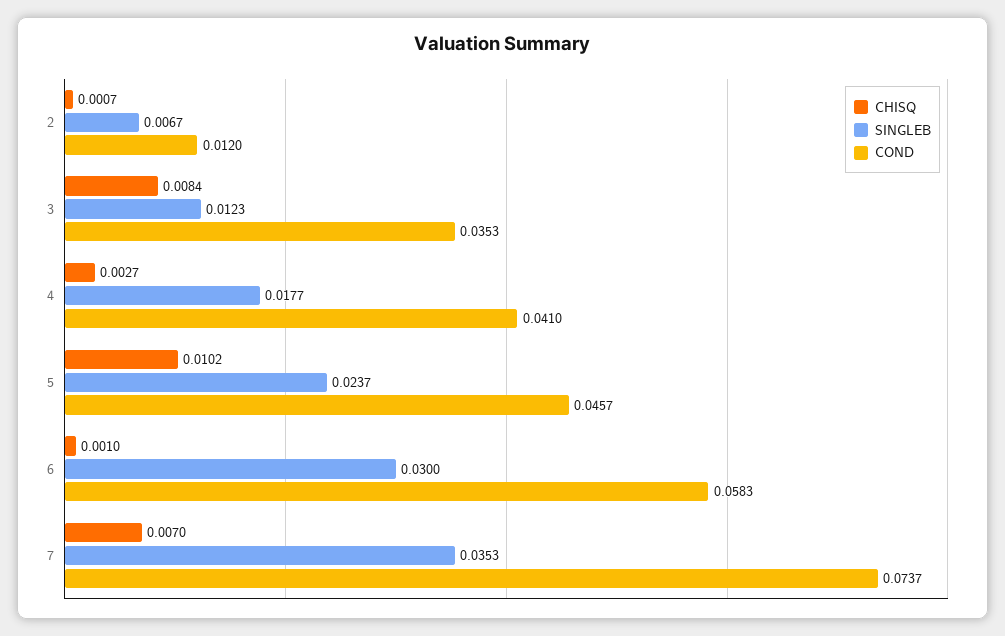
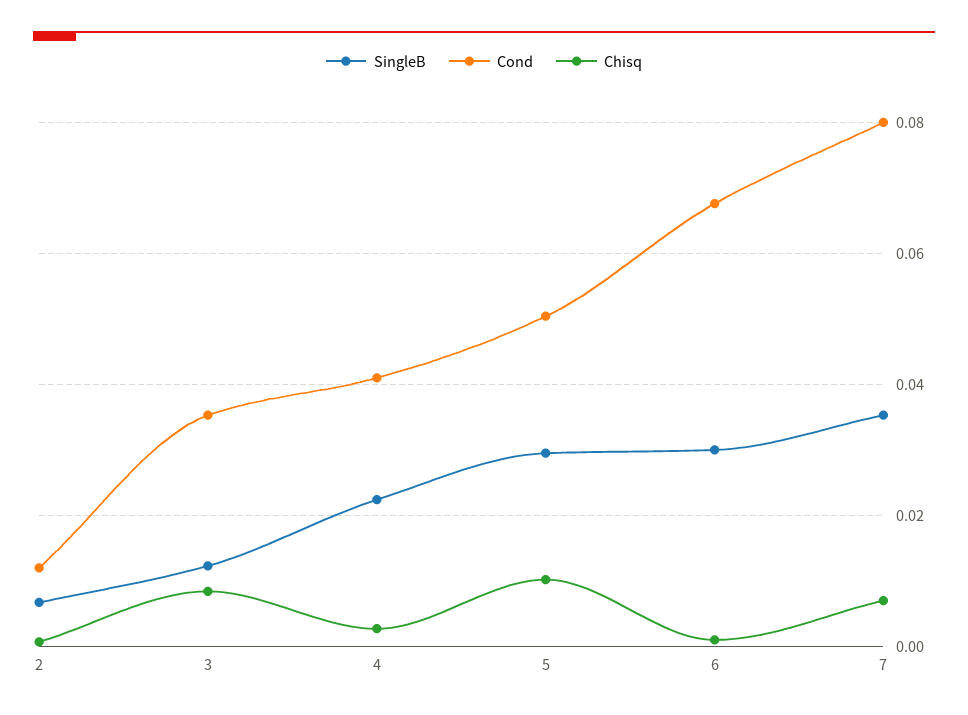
SINGLEB, 4: 0.0177 -> 0.022
SINGLEB, 5: 0.0237 -> 0.03
COND, 5: 0.0457 -> 0.05
COND, 6: 0.0583 -> 0.068
COND, 7: 0.0737 -> 0.08

